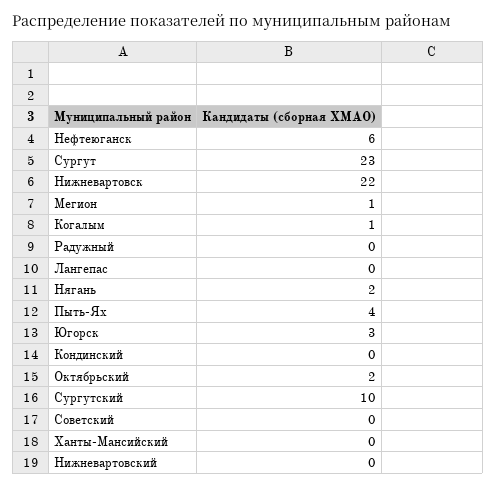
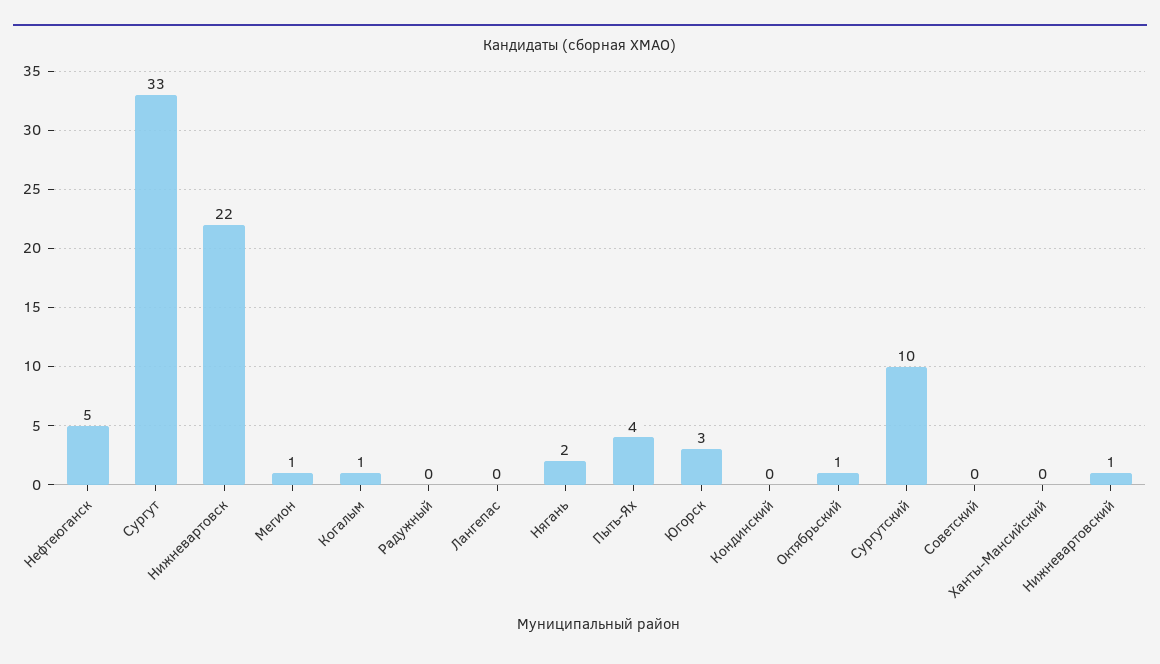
Нефтеюганск: 6 -> 5
Сургут: 23 -> 33
Октябрьский: 2 -> 1
Нижневартовский: 0 -> 1

